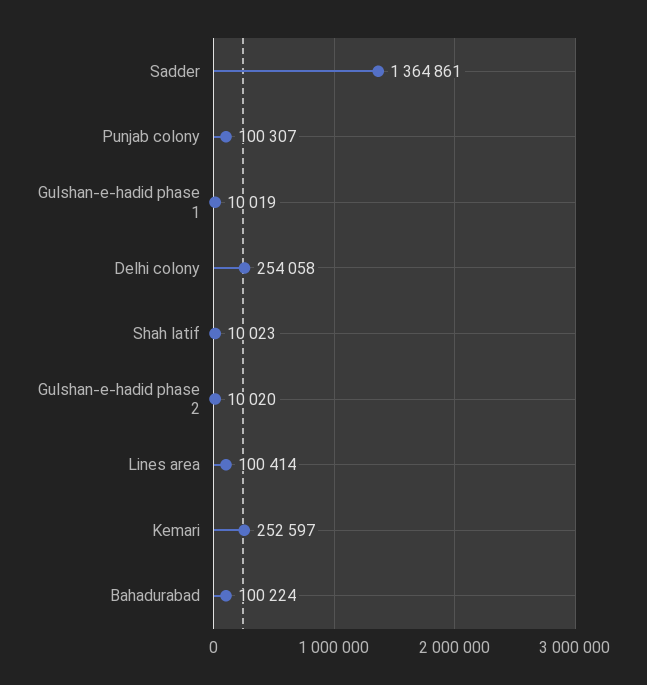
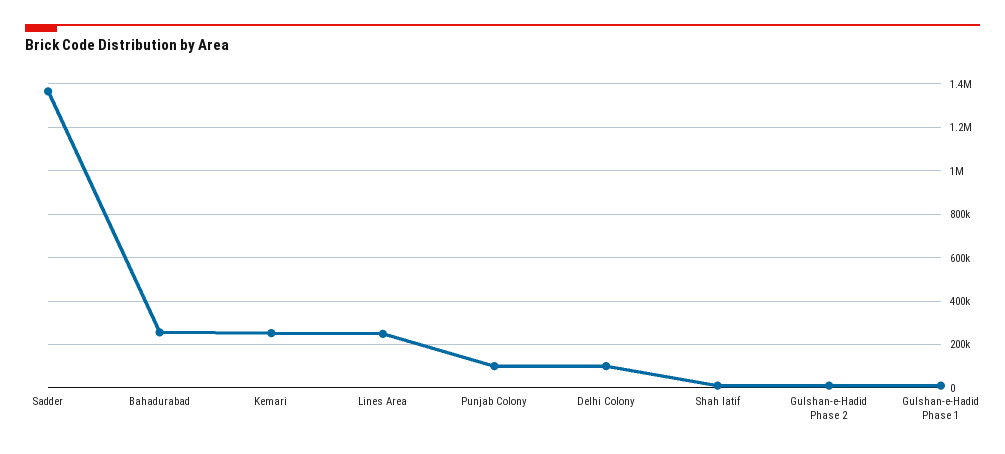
Delhi colony: 254058 -> 100000
Lines area: 100414 -> 250000
Bahadurabad: 100224 -> 250000

